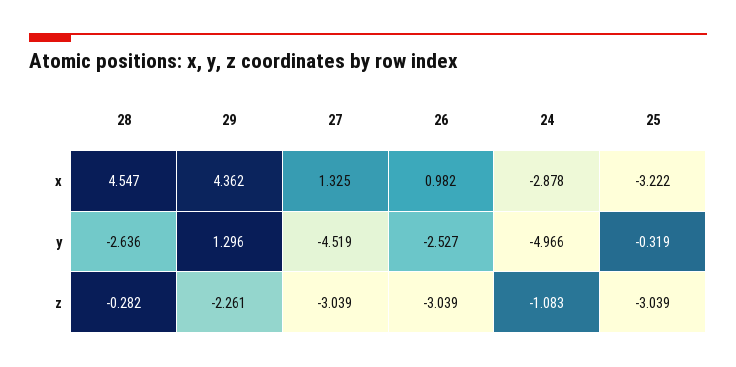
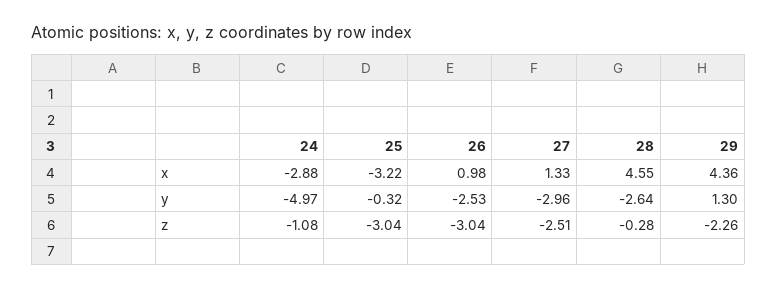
27, y: -4.519 -> -2.96
27, z: -3.039 -> -2.51

